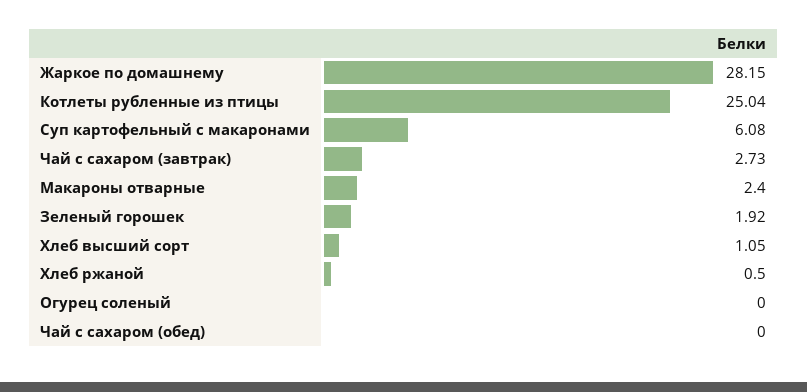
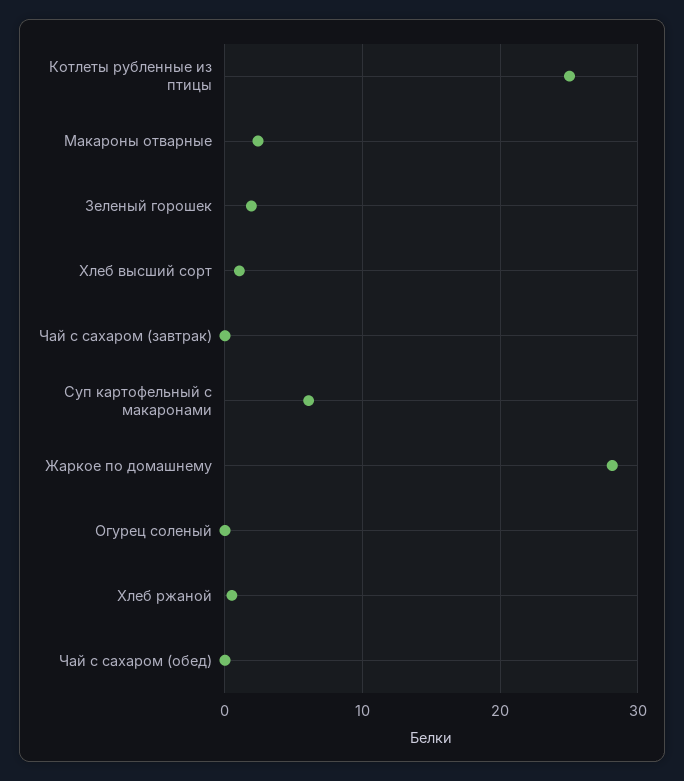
Чай с сахаром (завтрак): 2.73 -> 0

